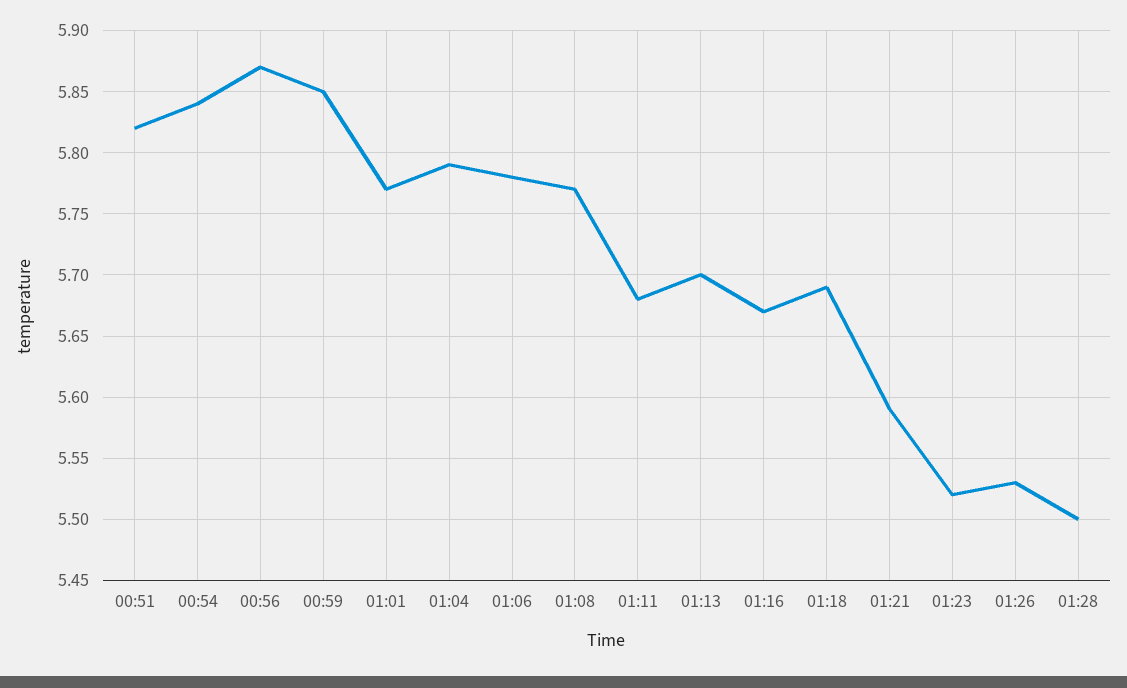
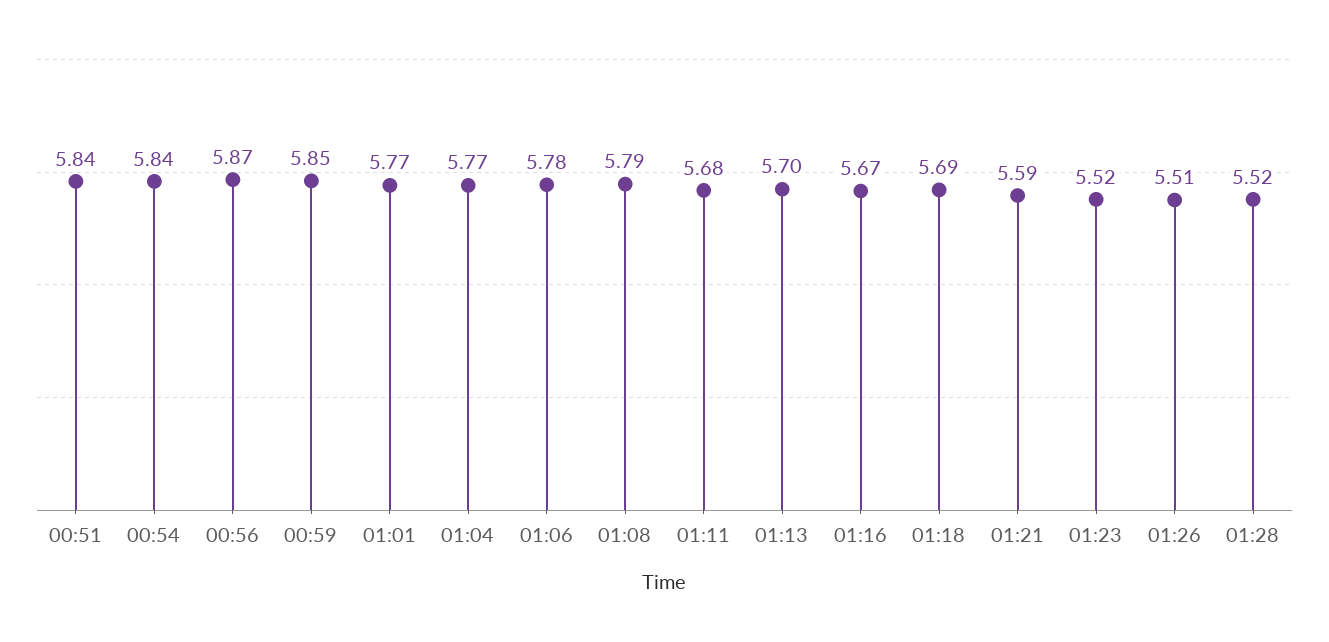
00:51: 5.82 -> 5.84
01:04: 5.79 -> 5.77
01:08: 5.77 -> 5.79
01:26: 5.53 -> 5.51
01:28: 5.5 -> 5.52

